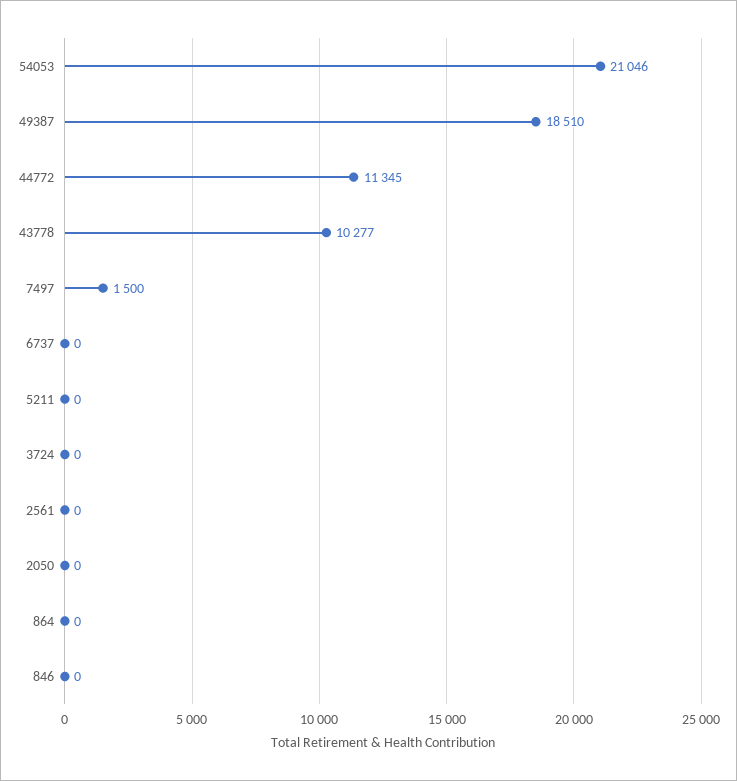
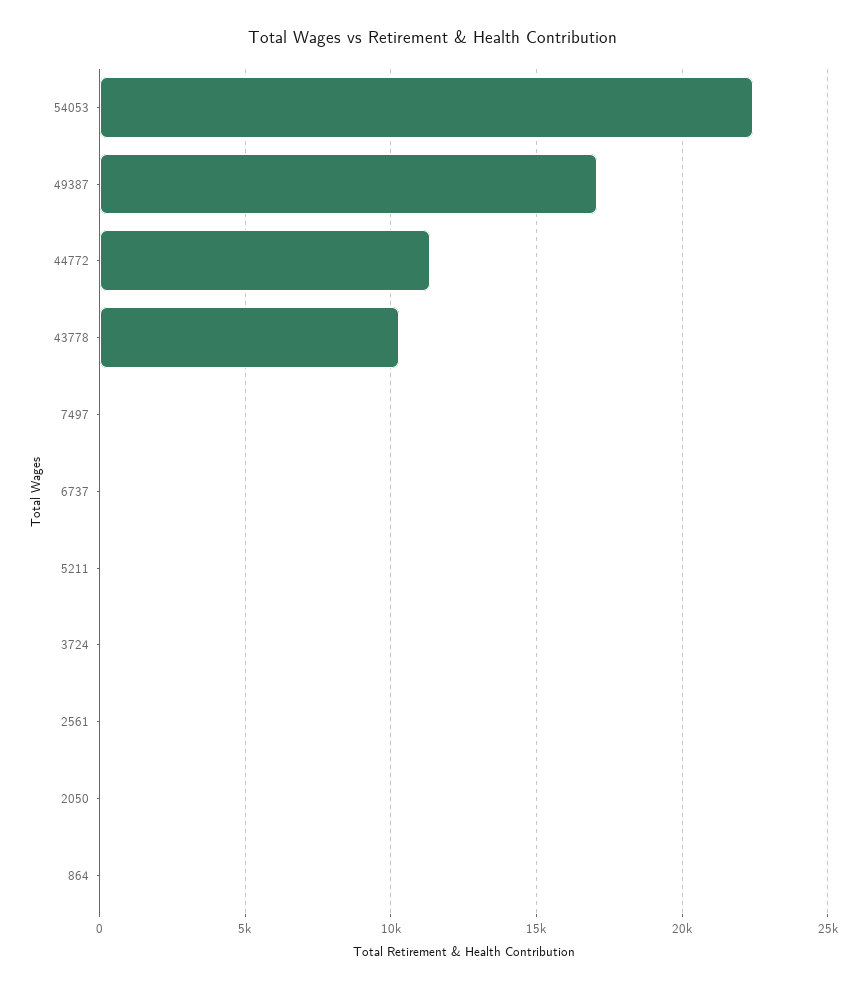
54053: 21046 -> 22500
49387: 18510 -> 17000
7497: 1500 -> 0
846: 0 -> none

